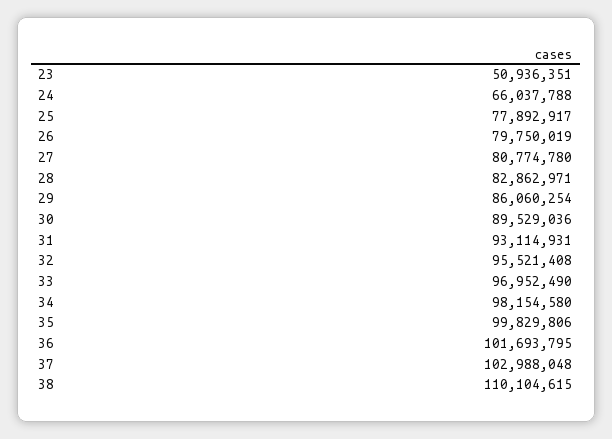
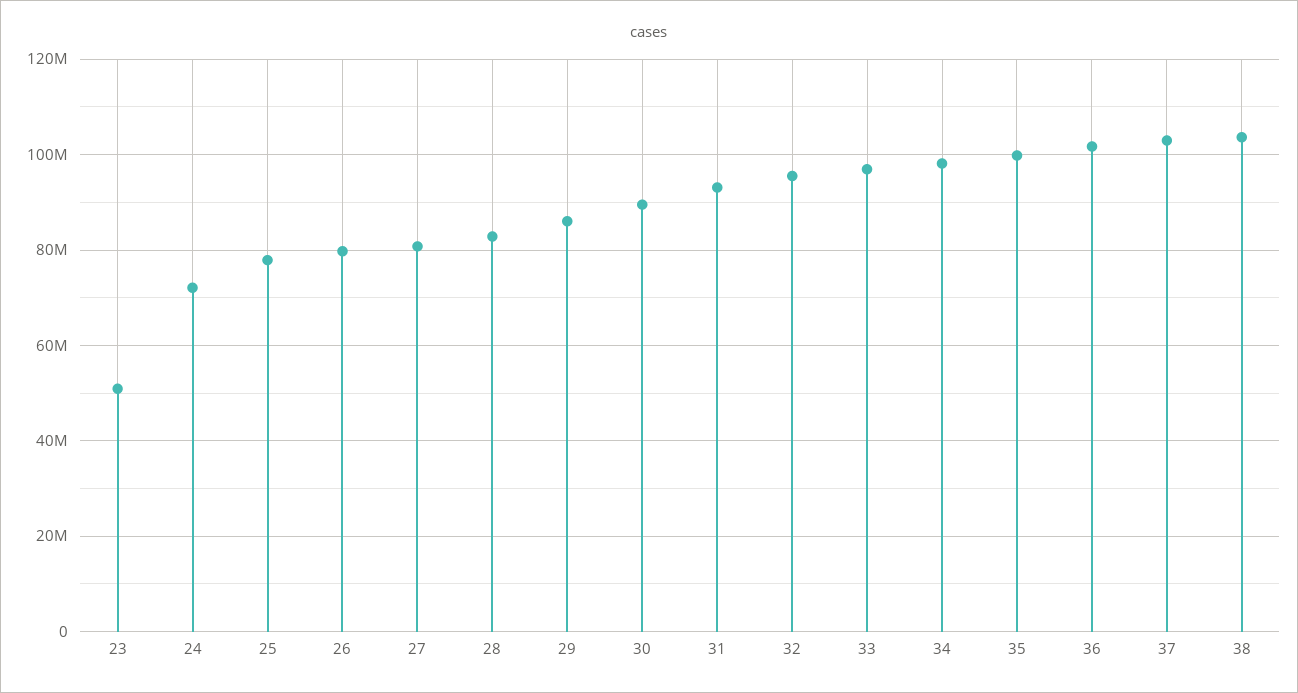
24: 66037788 -> 72000000
38: 110104615 -> 104000000

